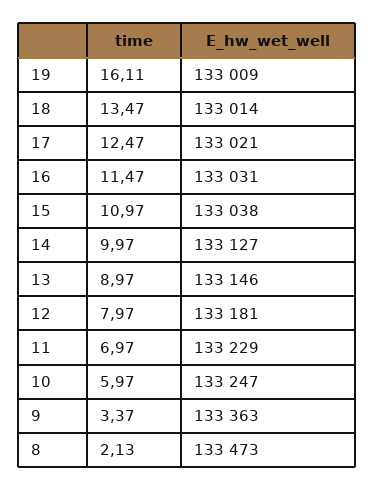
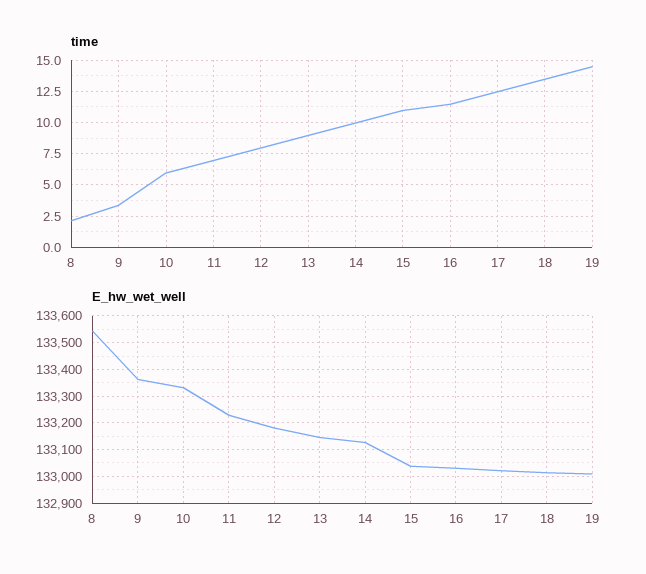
time, 19: 16.11 -> 14.5
E_hw_wet_well, 10: 133247 -> 133325
E_hw_wet_well, 8: 133473 -> 133550

